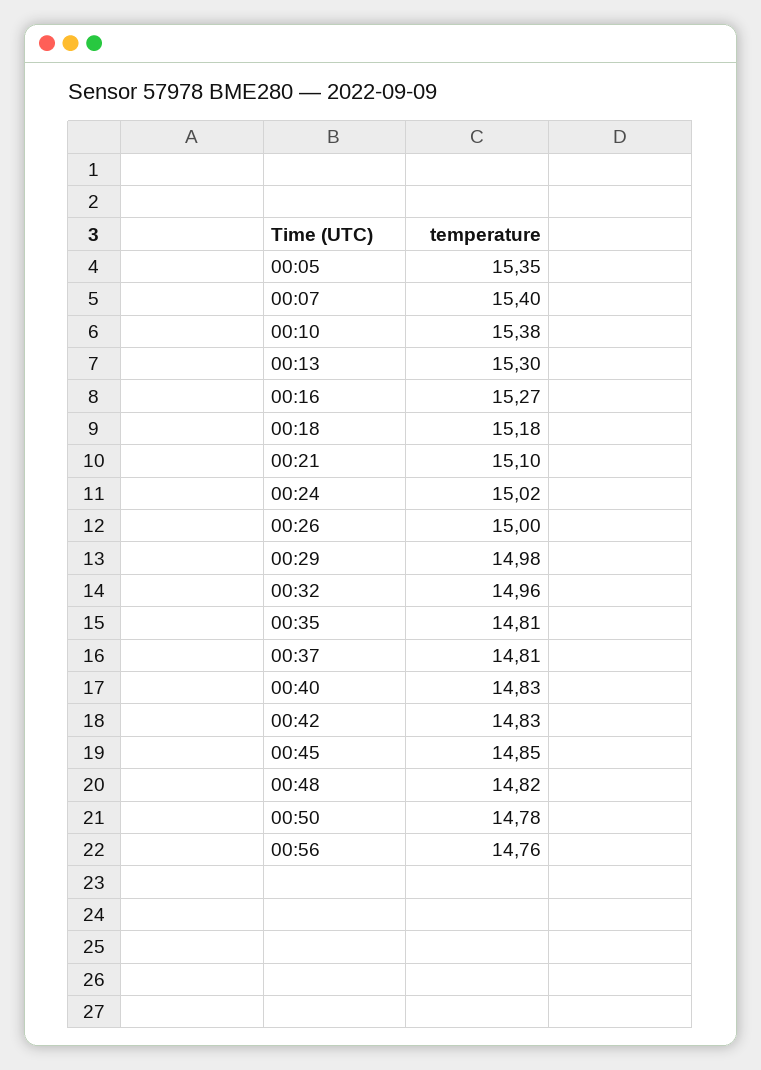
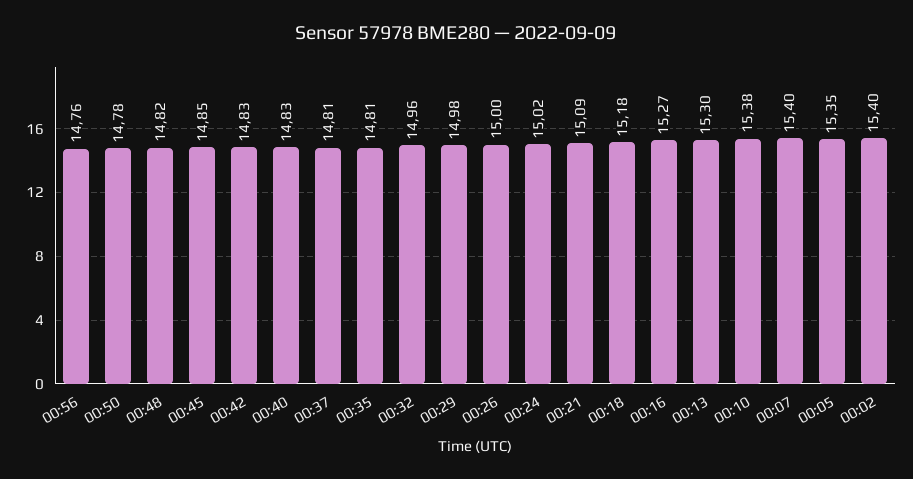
00:21: 15.1 -> 15.09
00:02: none -> 15.4

